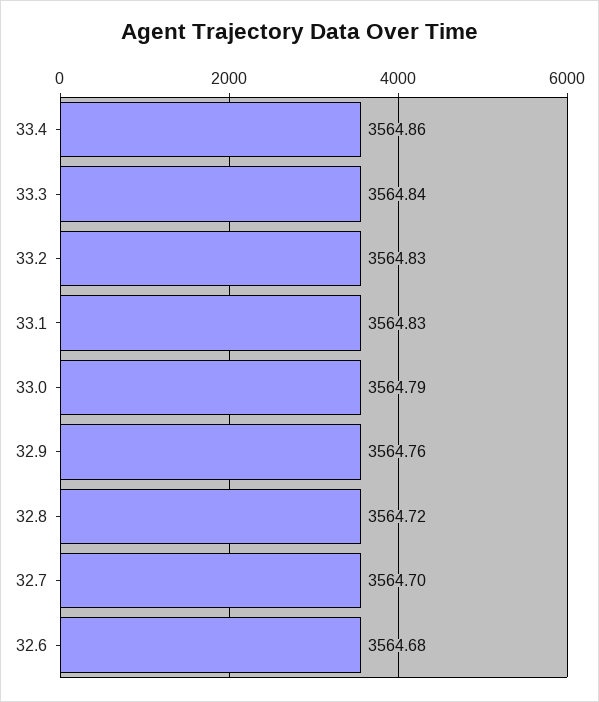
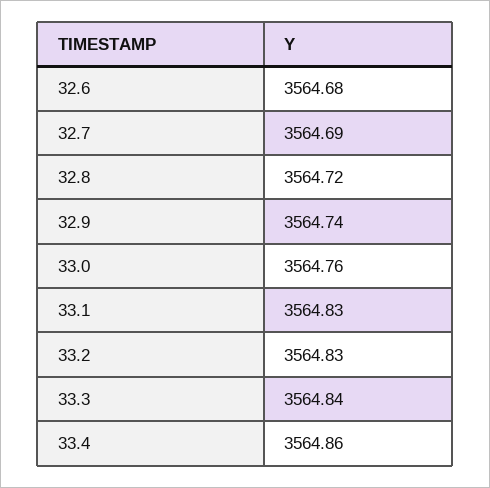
33.0: 3564.79 -> 3564.76
32.9: 3564.76 -> 3564.74
32.7: 3564.7 -> 3564.69

